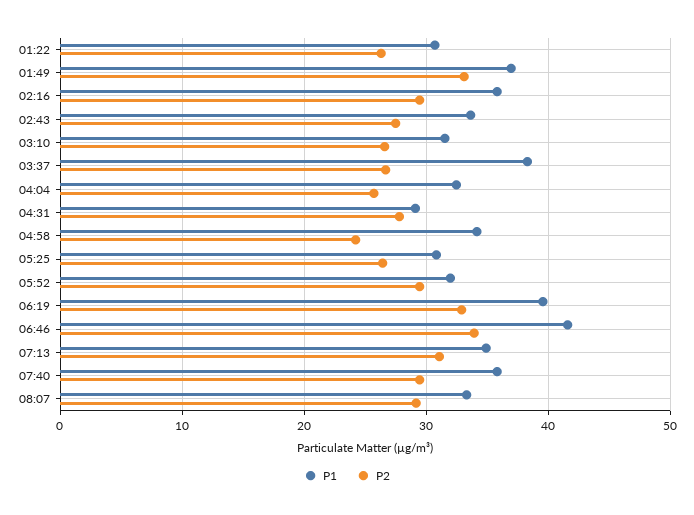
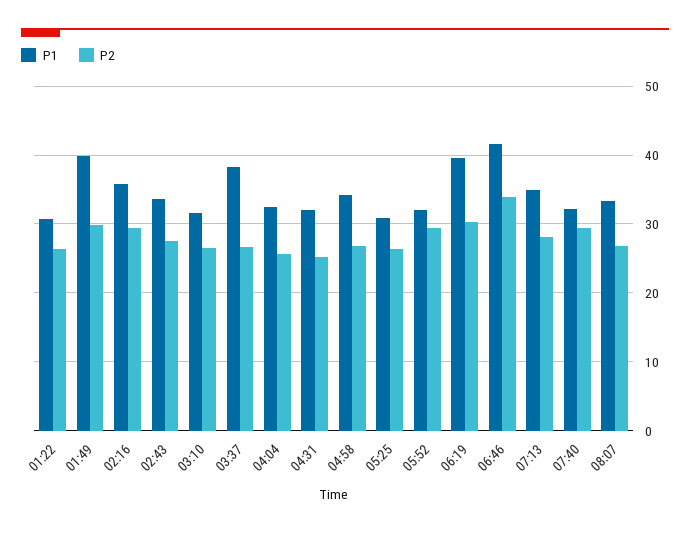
P1, 01:49: 37 -> 40
P2, 01:49: 33 -> 30
P1, 04:31: 29 -> 32
P2, 04:31: 28 -> 25
P2, 04:58: 24 -> 27
P2, 06:19: 33 -> 30
P2, 07:13: 31 -> 28
P1, 07:40: 36 -> 32
P2, 08:07: 29 -> 27

